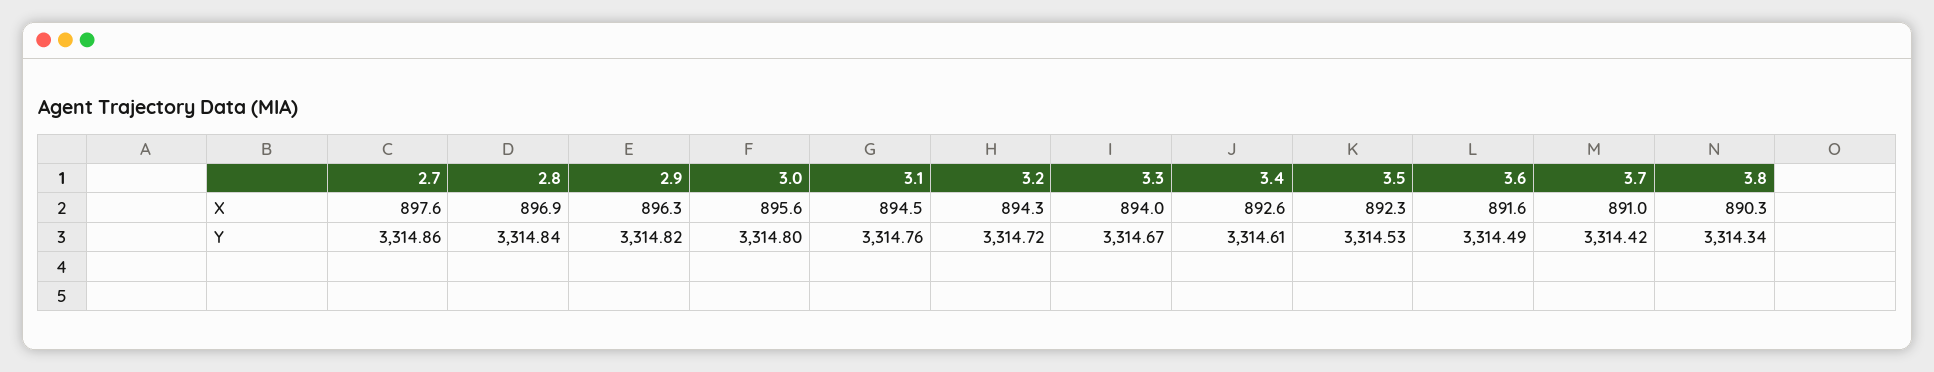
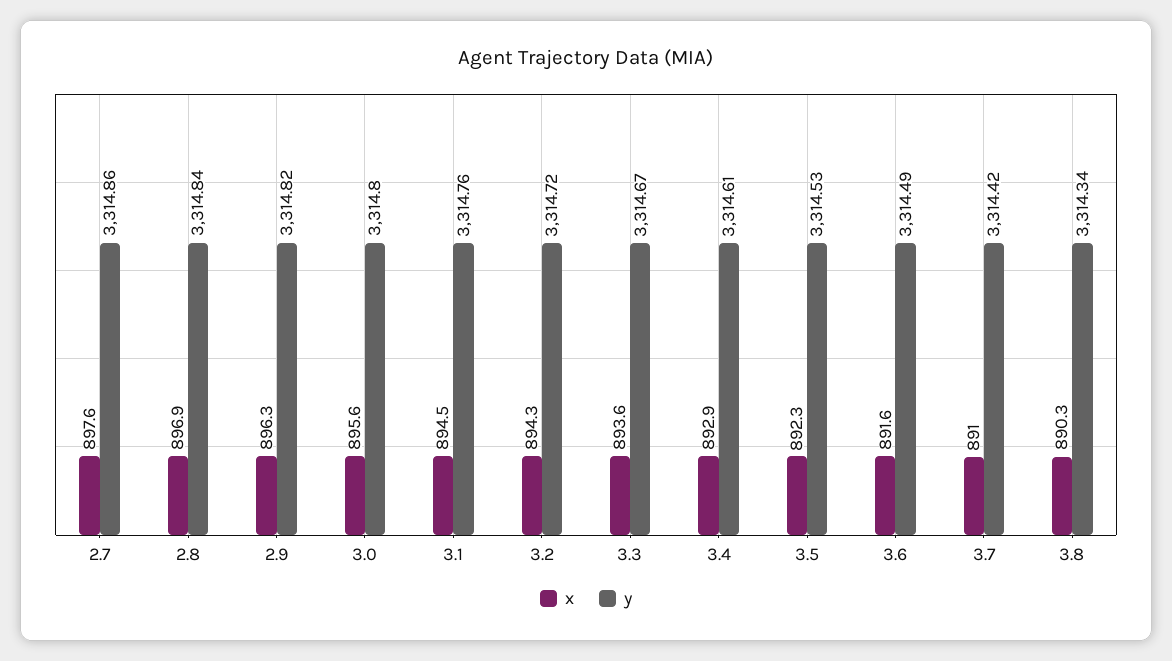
X, 3.3: 894 -> 893.6
X, 3.4: 892.6 -> 892.9

